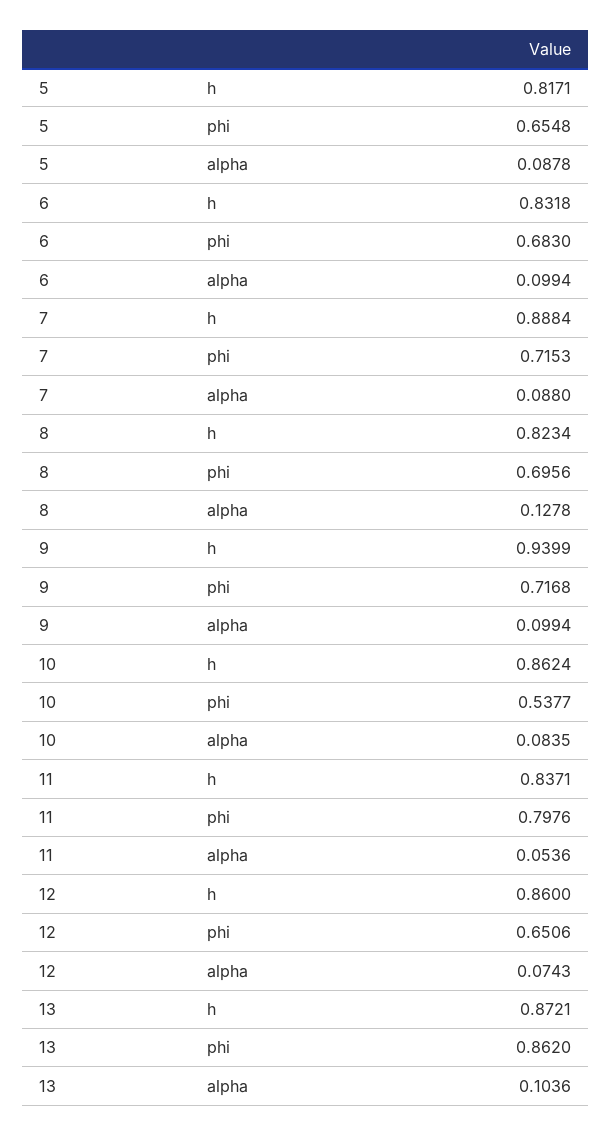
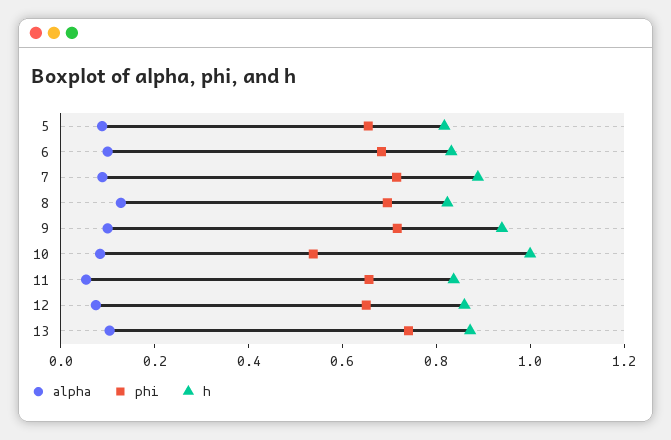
h, 10: 0.8624 -> 1
phi, 11: 0.7976 -> 0.65
phi, 13: 0.862 -> 0.75

